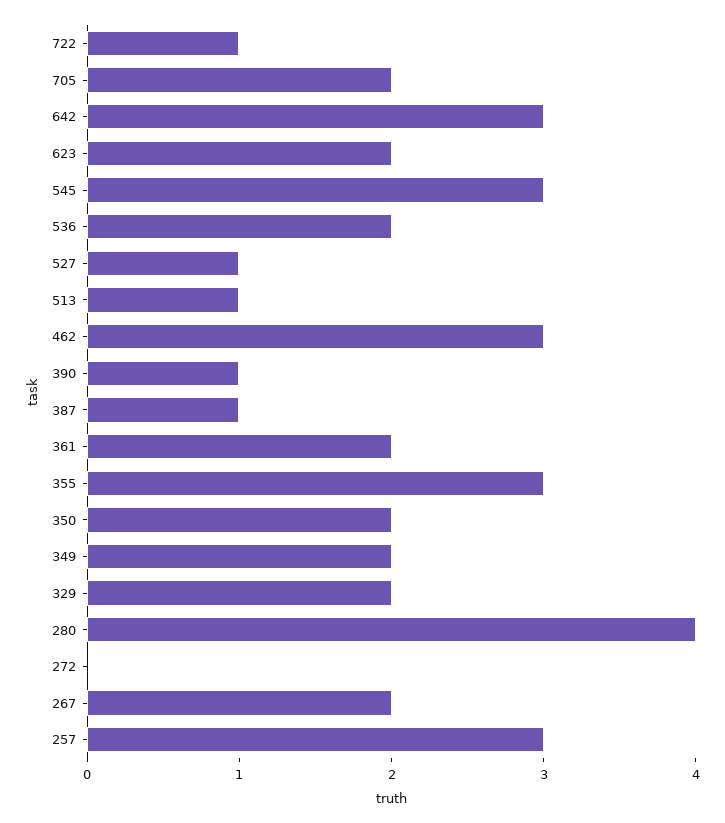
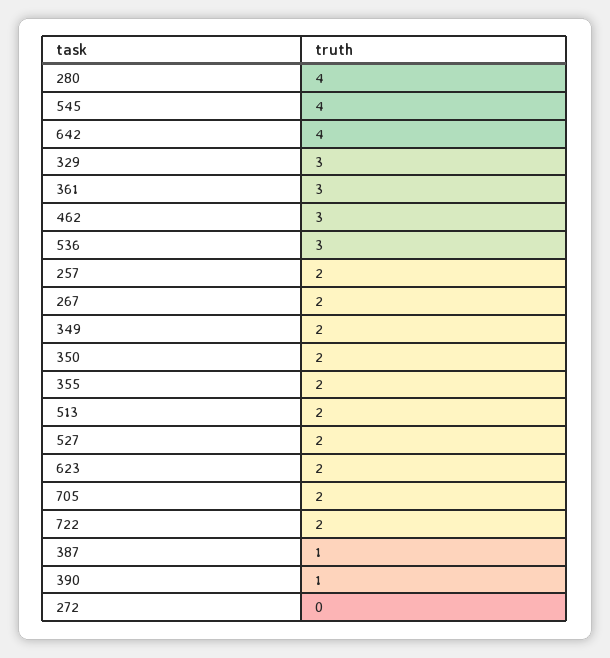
722: 1 -> 2
642: 3 -> 4
545: 3 -> 4
536: 2 -> 3
527: 1 -> 2
513: 1 -> 2
361: 2 -> 3
355: 3 -> 2
329: 2 -> 3
257: 3 -> 2

